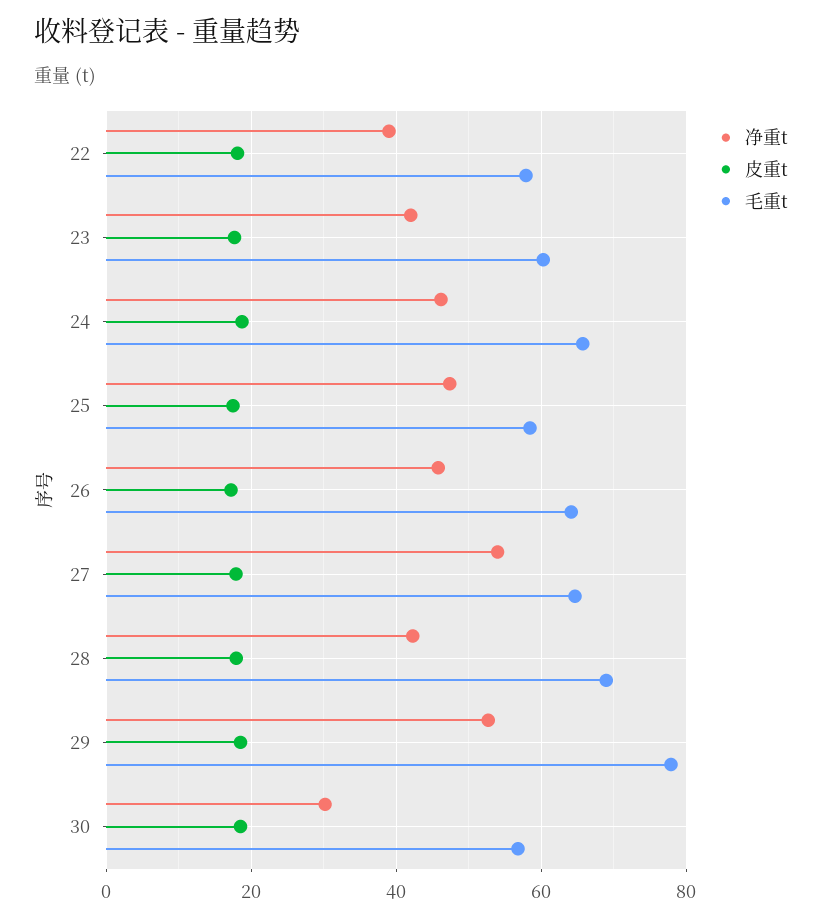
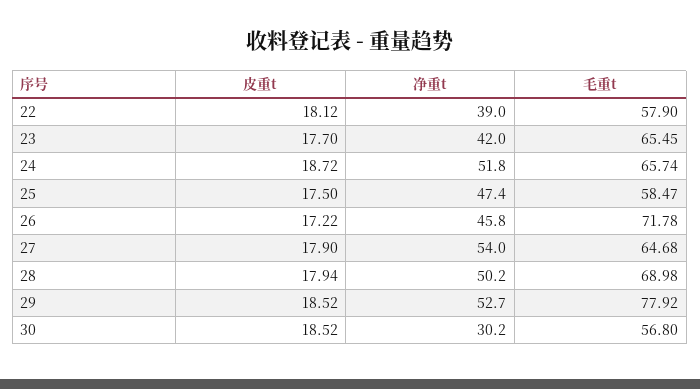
毛重t, 23: 60 -> 65.45
净重t, 24: 46 -> 51.8
毛重t, 26: 64 -> 71.78
净重t, 28: 42 -> 50.2

